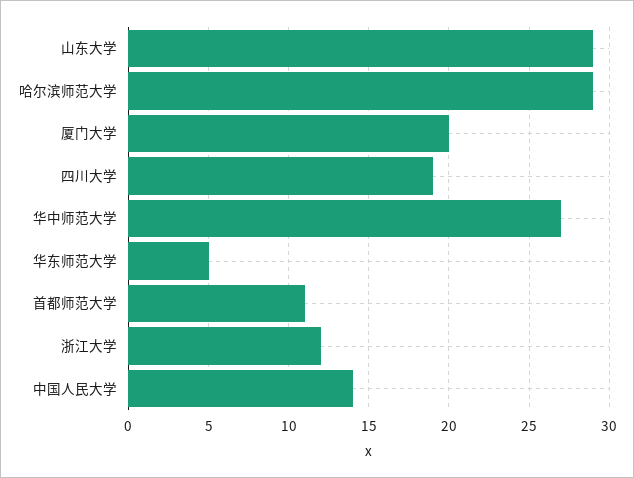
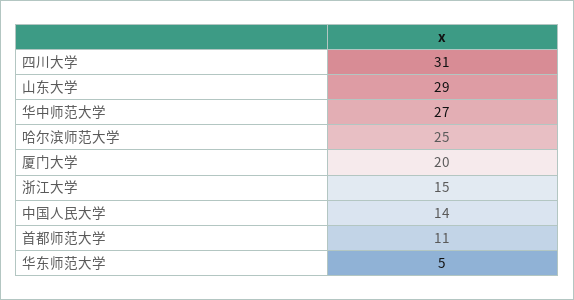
哈尔滨师范大学: 29 -> 25
四川大学: 19 -> 31
浙江大学: 12 -> 15

